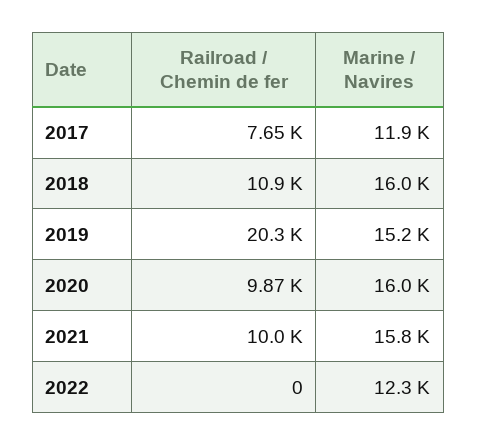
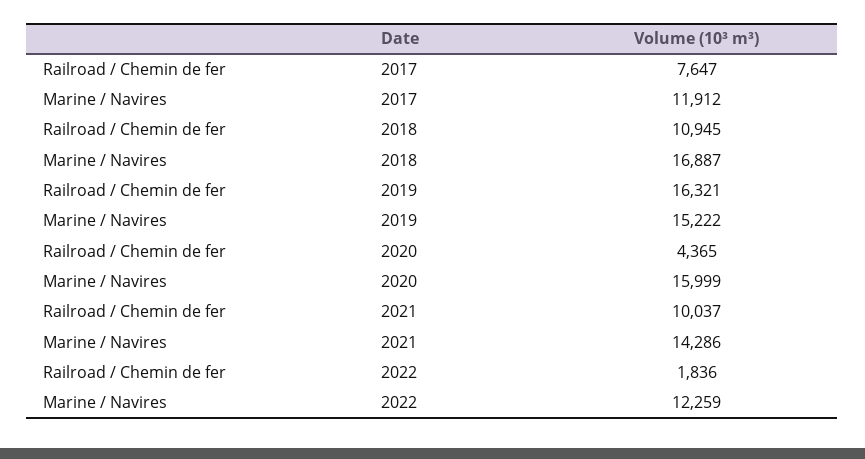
Marine / Navires, 2018: 16000 -> 16887
Railroad / Chemin de fer, 2019: 20300 -> 16321
Railroad / Chemin de fer, 2020: 9870 -> 4365
Marine / Navires, 2021: 15800 -> 14286
Railroad / Chemin de fer, 2022: 0 -> 1836

